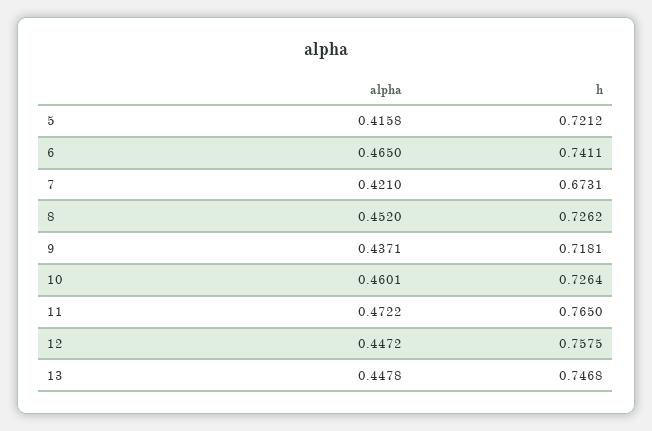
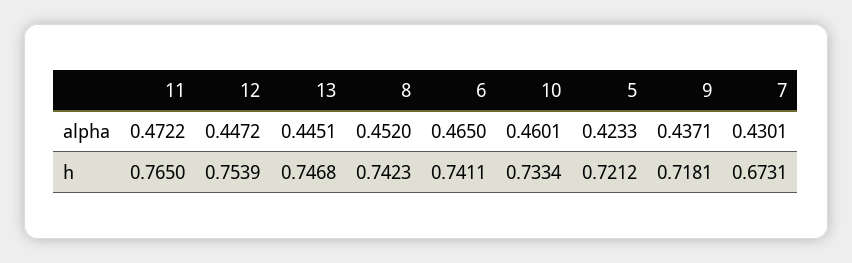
alpha, 5: 0.4158 -> 0.4233
alpha, 7: 0.421 -> 0.4301
h, 8: 0.7262 -> 0.7423
h, 10: 0.7264 -> 0.7334
h, 12: 0.7575 -> 0.7539
alpha, 13: 0.4478 -> 0.4451

